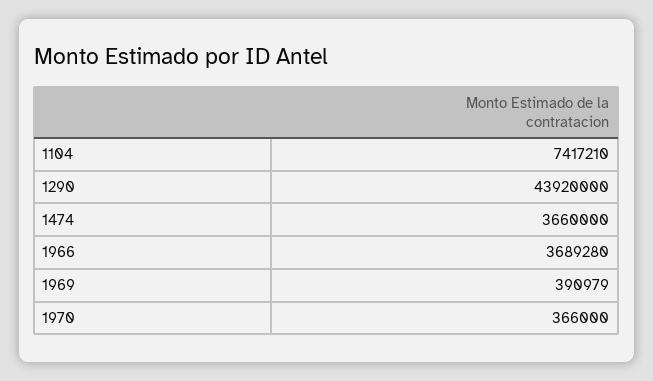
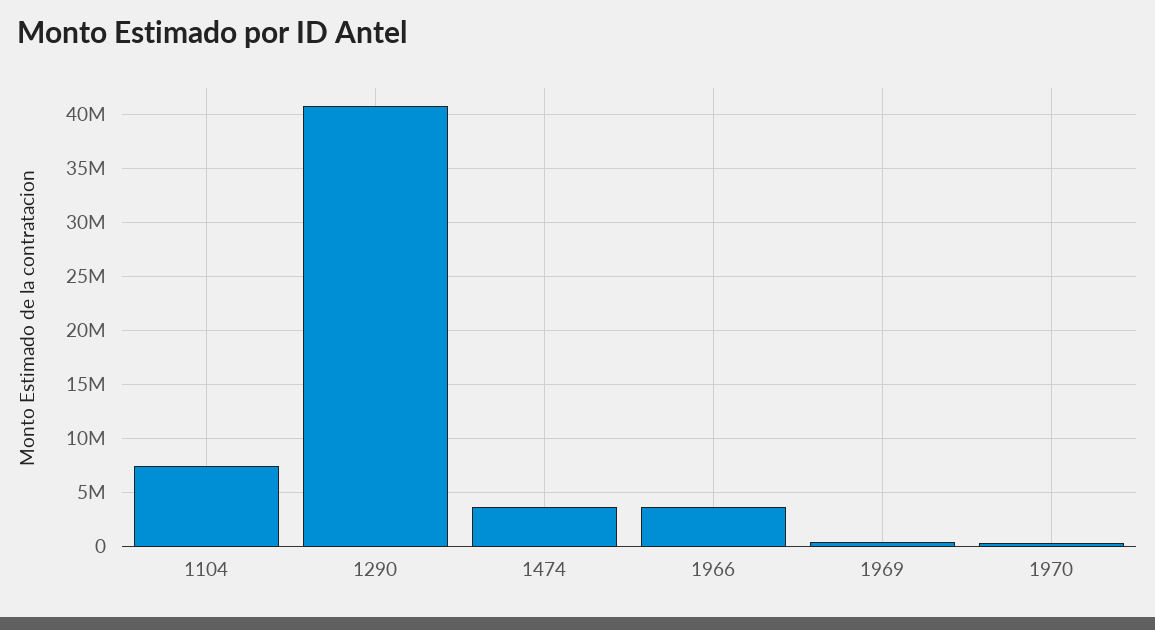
1290: 43920000 -> 41000000

